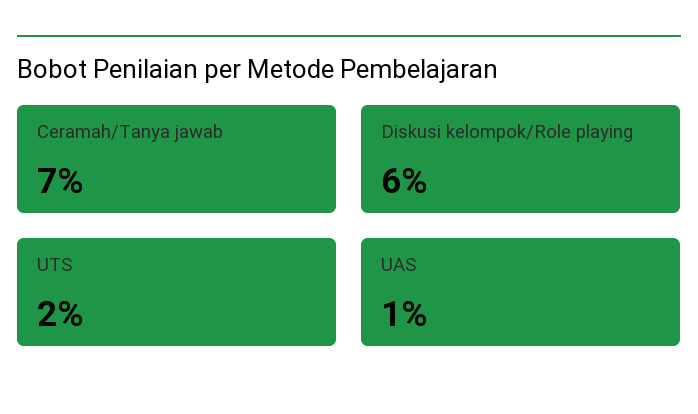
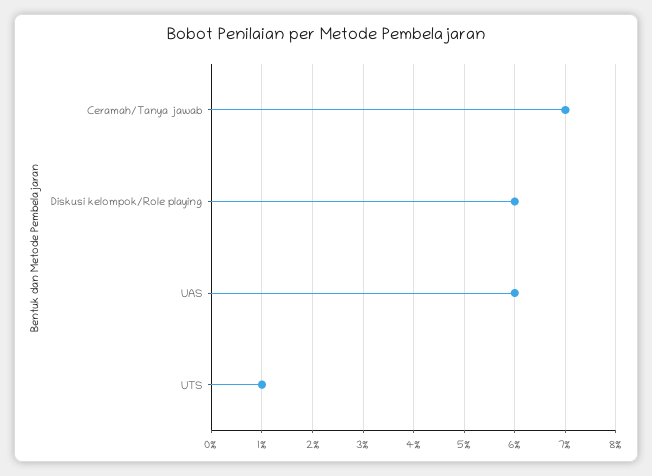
UTS: 2 -> 1
UAS: 1 -> 6

